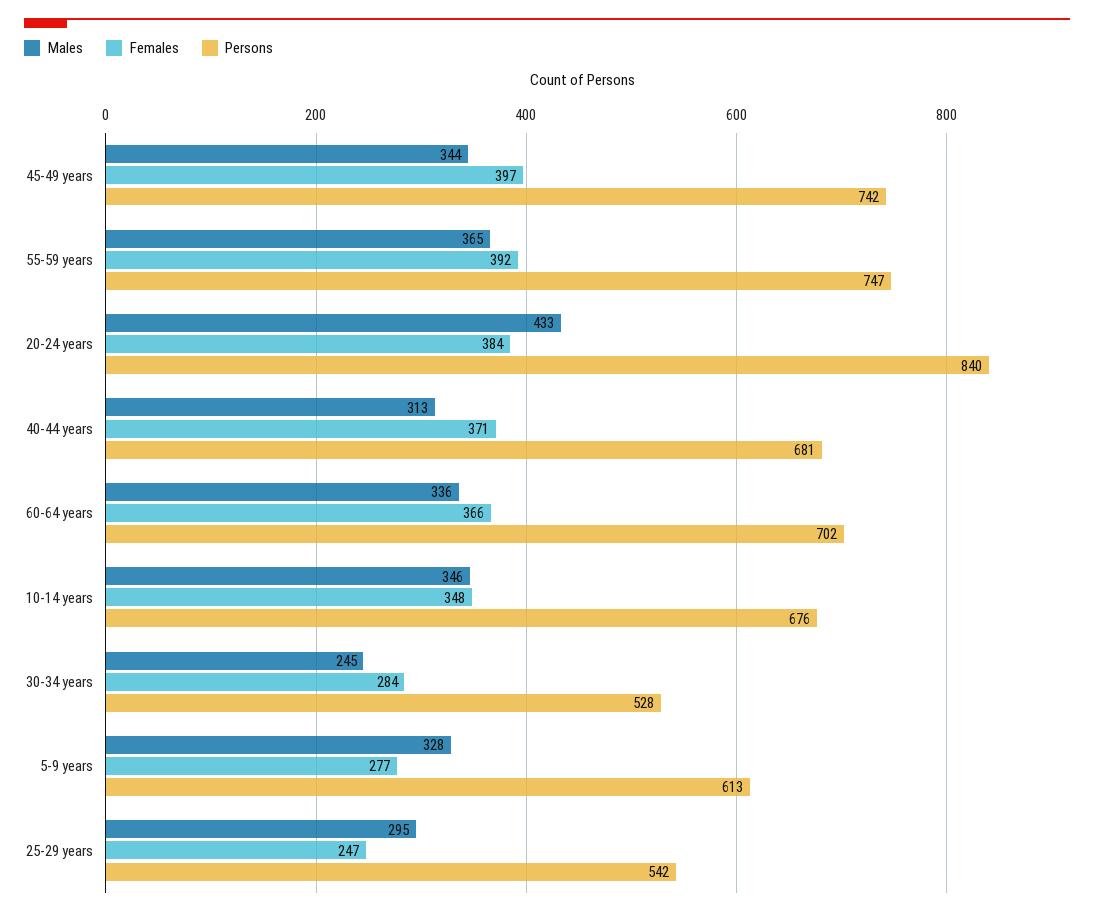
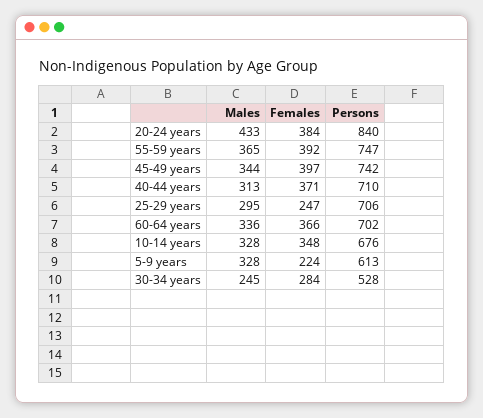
Persons, 40-44 years: 681 -> 710
Males, 10-14 years: 346 -> 328
Females, 5-9 years: 277 -> 224
Persons, 25-29 years: 542 -> 706

